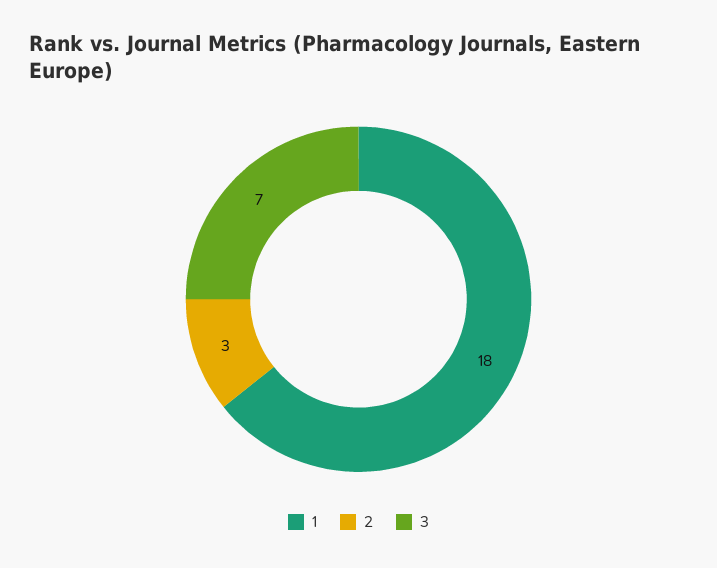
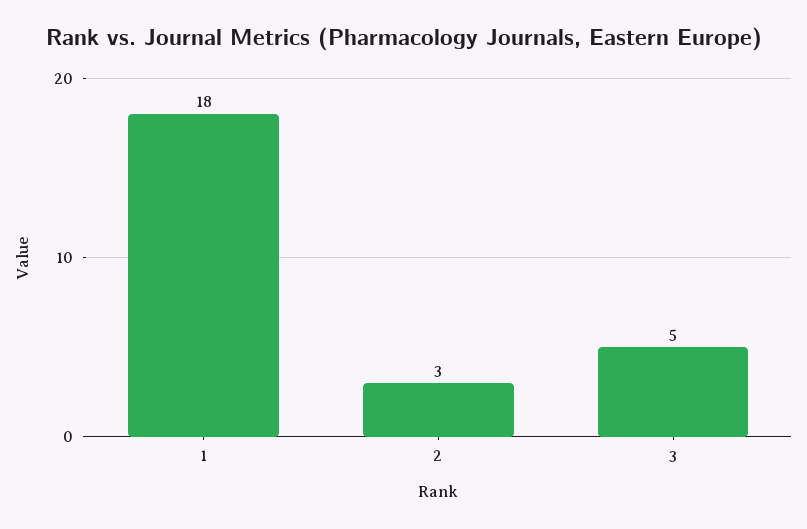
3: 7 -> 5

